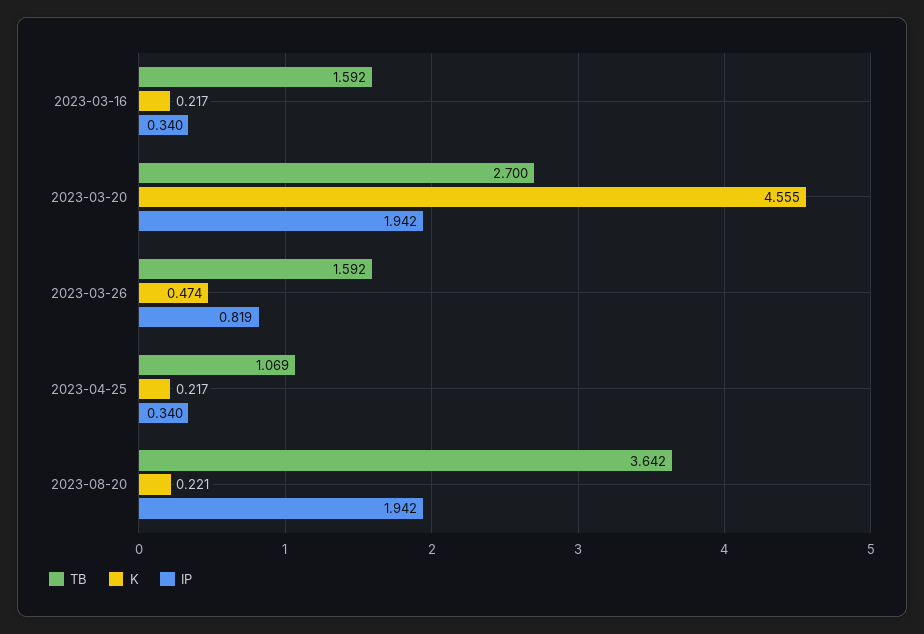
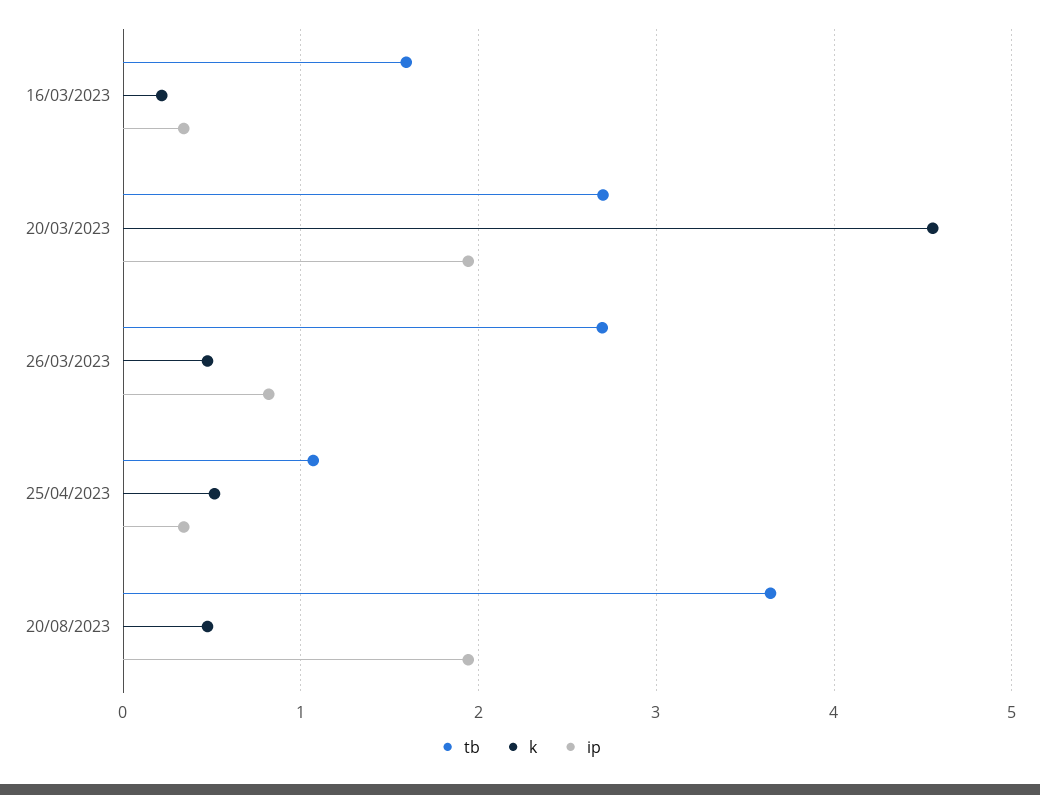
TB, 2023-03-26: 1.592 -> 2.7
K, 2023-04-25: 0.217 -> 0.5
K, 2023-08-20: 0.221 -> 0.5

